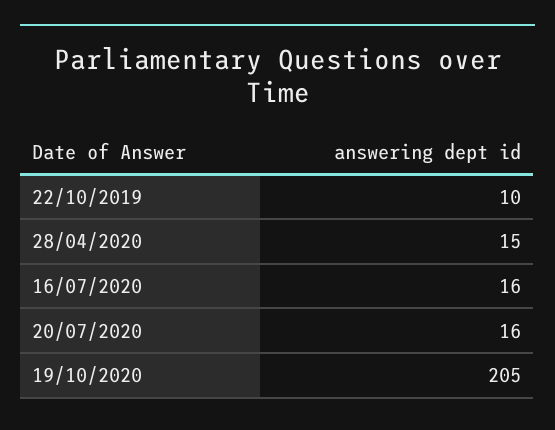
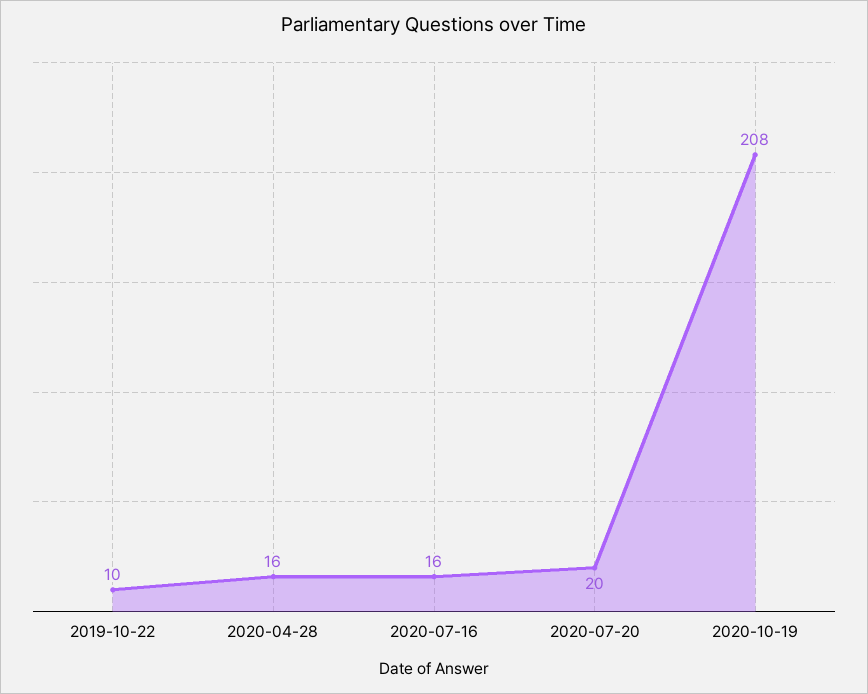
28/04/2020: 15 -> 16
20/07/2020: 16 -> 20
19/10/2020: 205 -> 208

